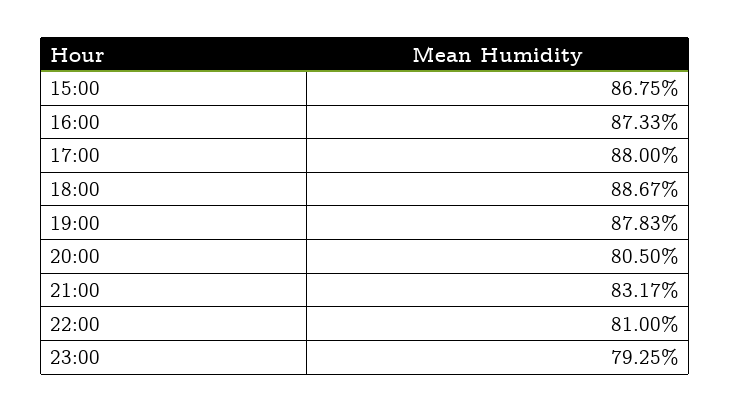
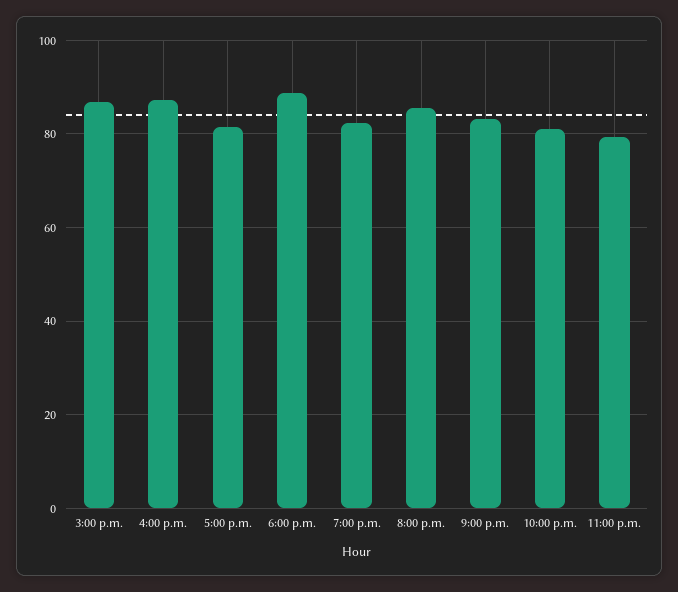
17:00: 88 -> 82
19:00: 87.83 -> 82
20:00: 80.5 -> 86

